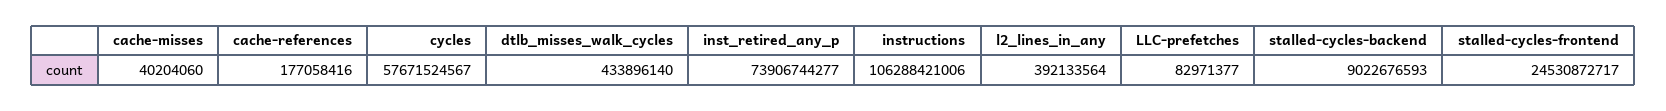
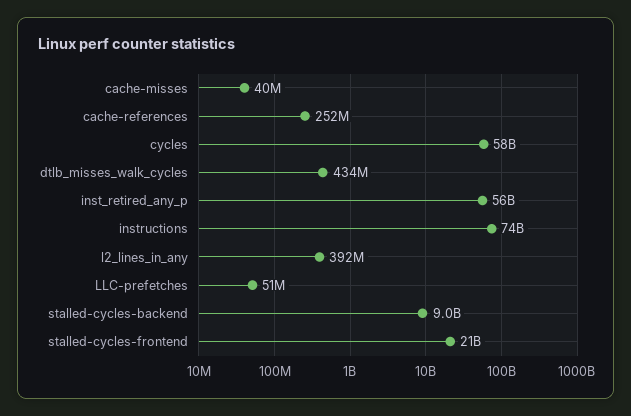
cache-references: 177058416 -> 252000000
inst_retired_any_p: 73906744277 -> 56000000000
instructions: 106288421006 -> 74000000000
LLC-prefetches: 82971377 -> 51000000
stalled-cycles-frontend: 24530872717 -> 21000000000

